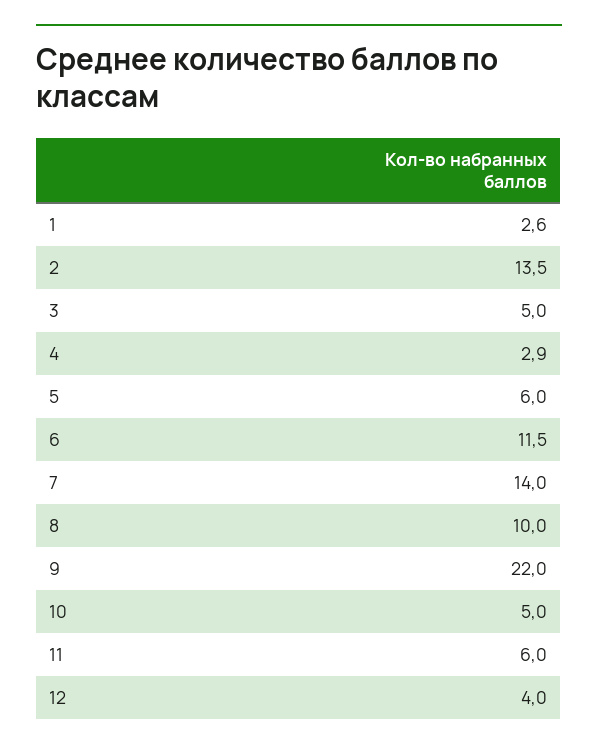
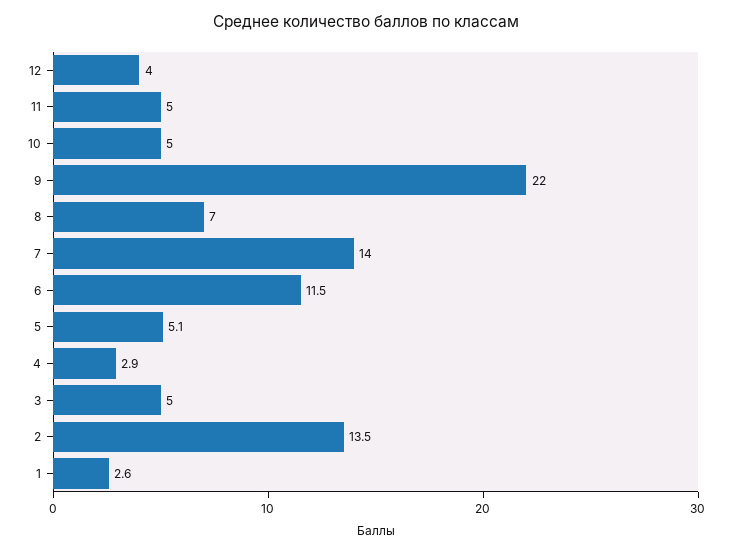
5: 6 -> 5.1
8: 10 -> 7
11: 6 -> 5

